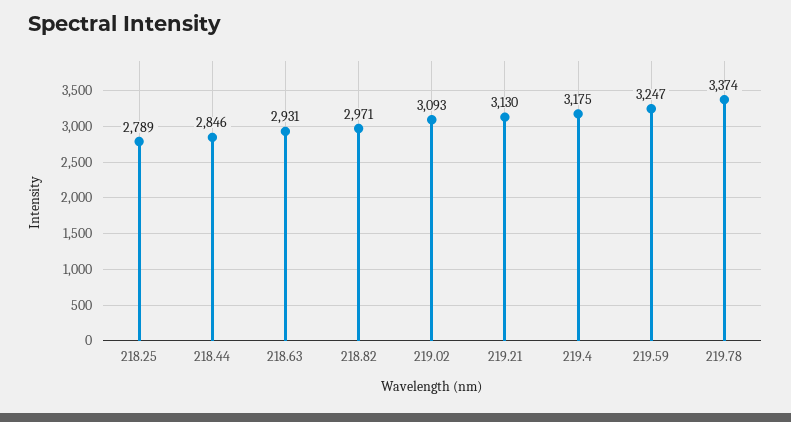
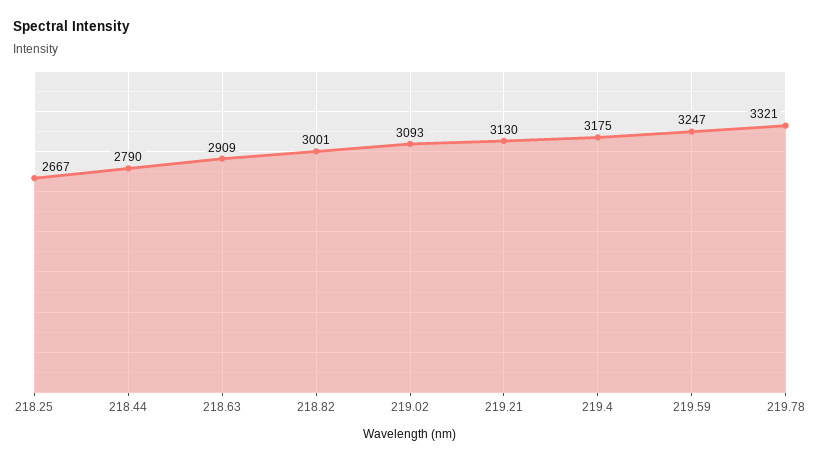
218.25: 2789 -> 2667
218.44: 2846 -> 2790
218.63: 2931 -> 2909
218.82: 2971 -> 3001
219.78: 3374 -> 3321

